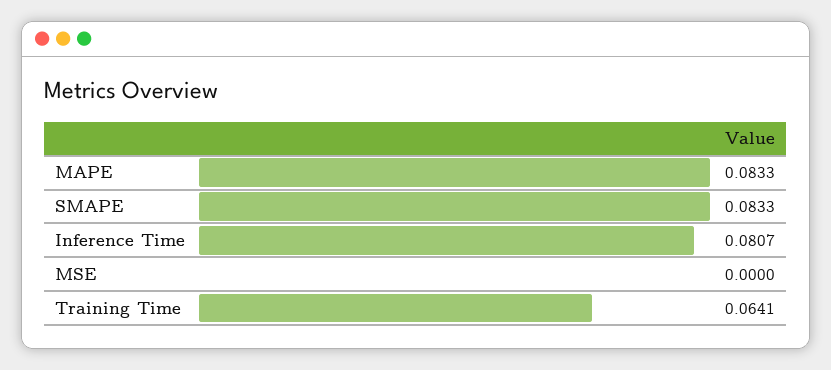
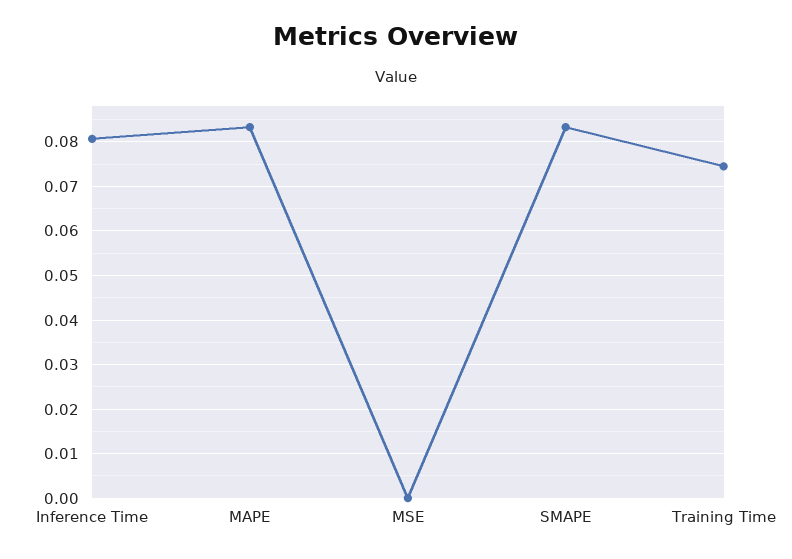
Training Time: 0.0641 -> 0.074

